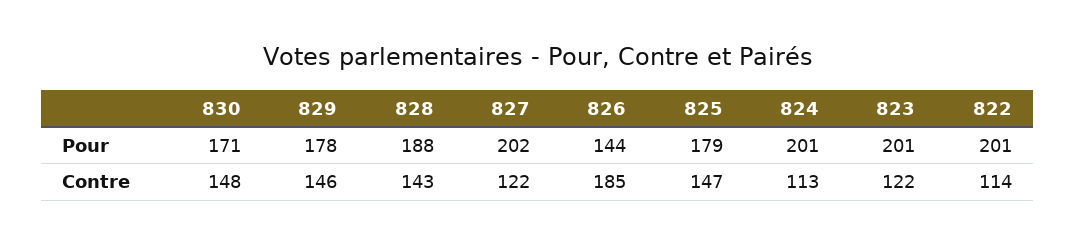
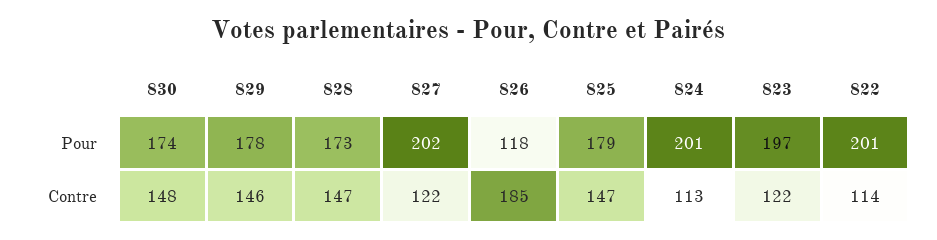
830, Pour: 171 -> 174
828, Pour: 188 -> 173
826, Pour: 144 -> 118
823, Pour: 201 -> 197
828, Contre: 143 -> 147

